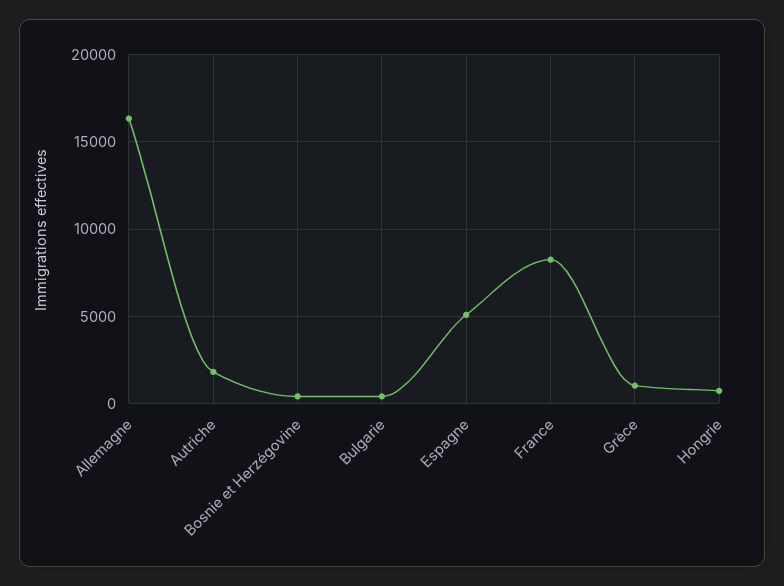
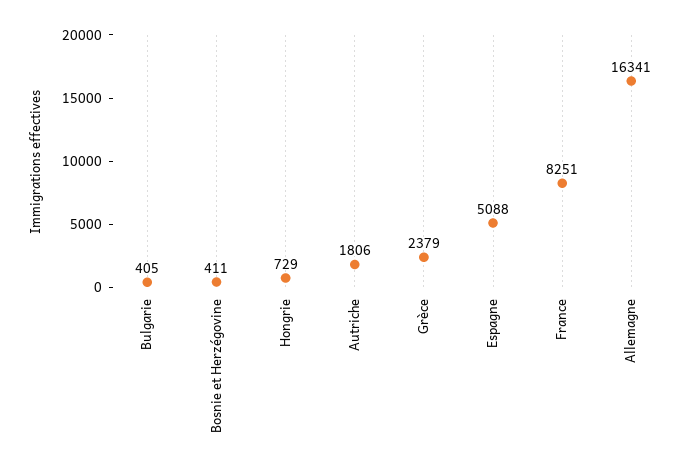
Grèce: 1000 -> 2379

